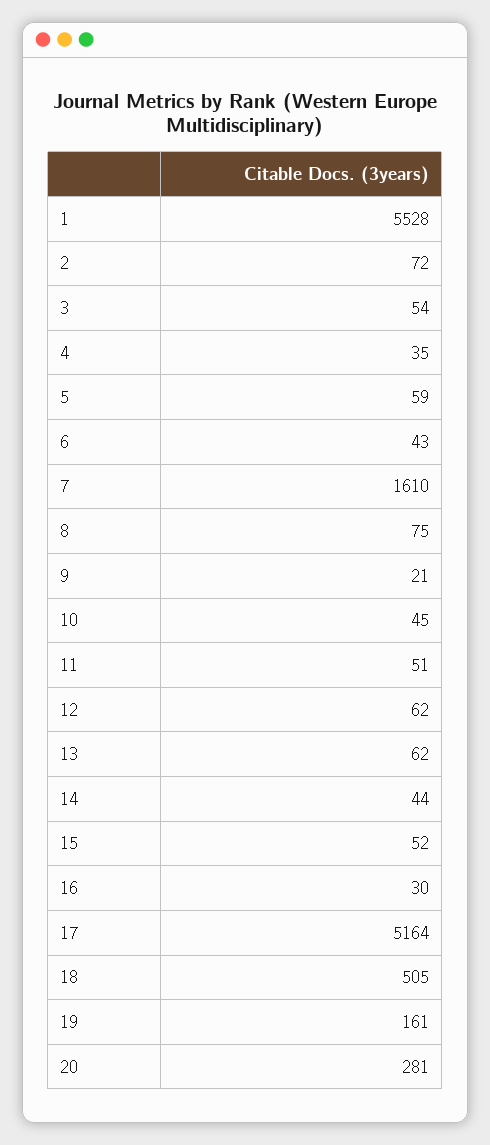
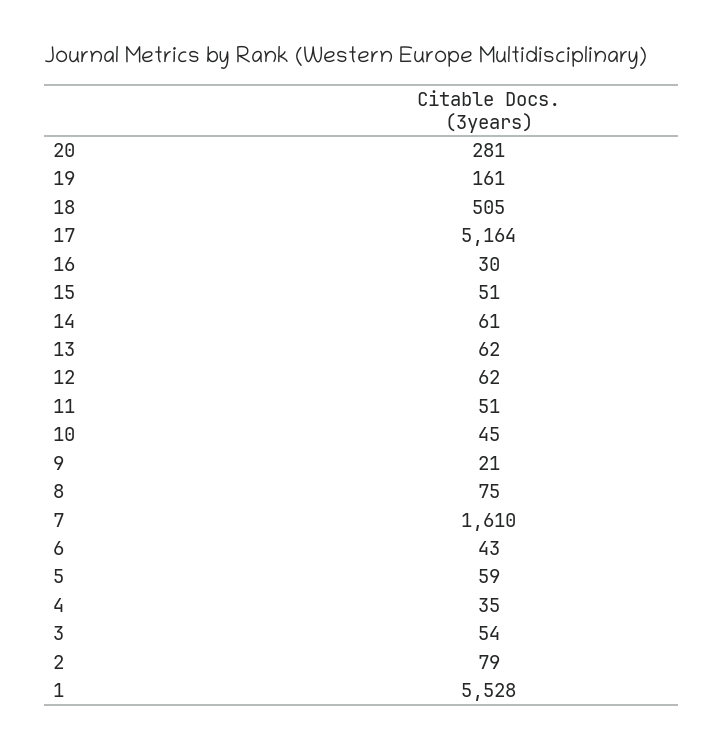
2: 72 -> 79
14: 44 -> 61
15: 52 -> 51

